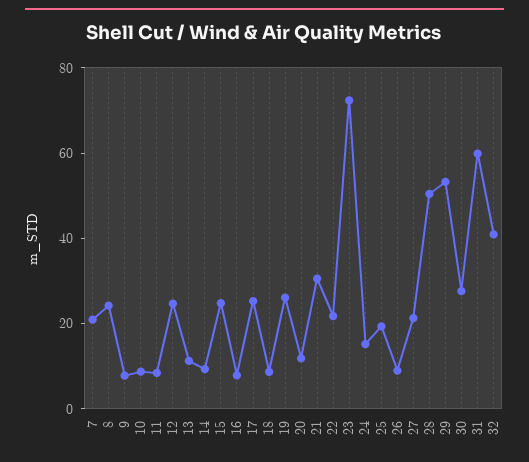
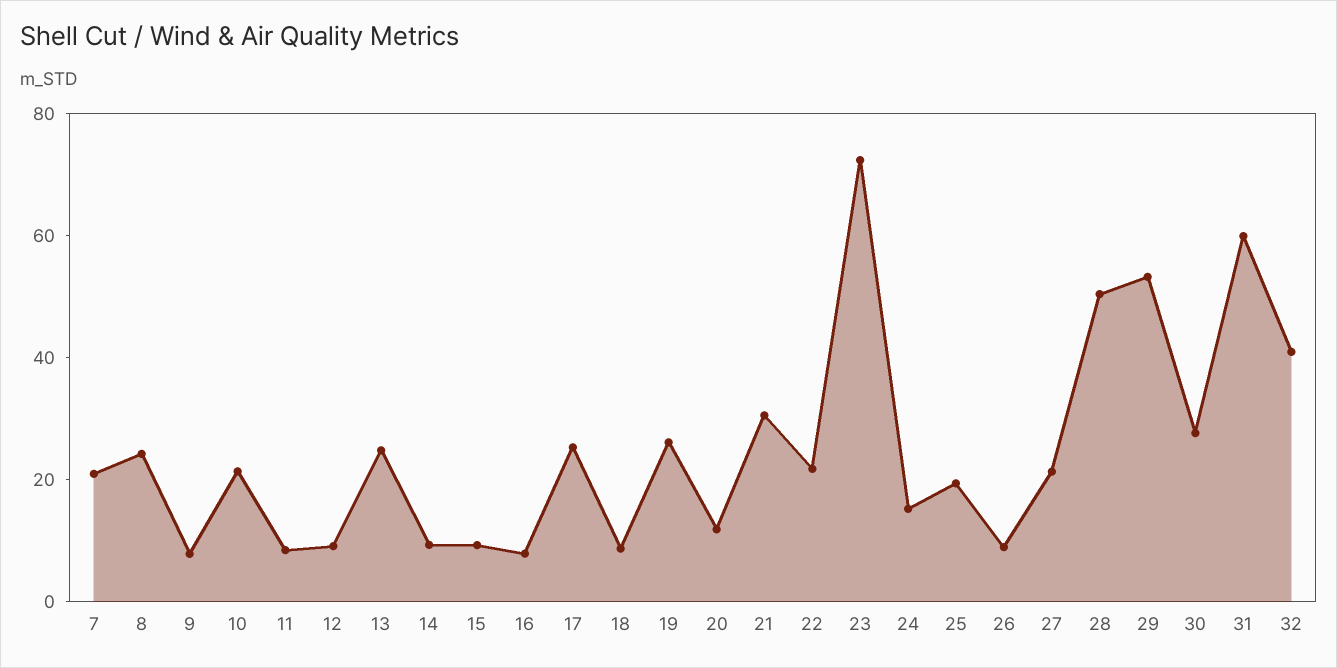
10: 10 -> 20
12: 25 -> 10
13: 10 -> 25
15: 25 -> 10

